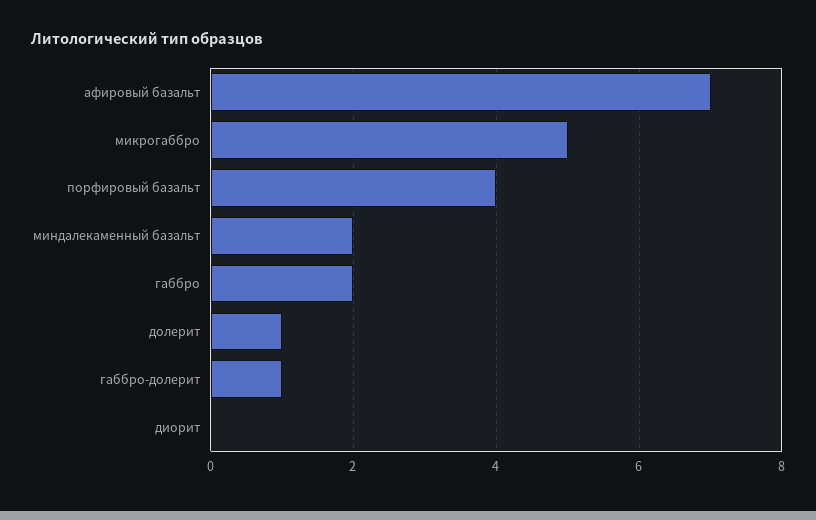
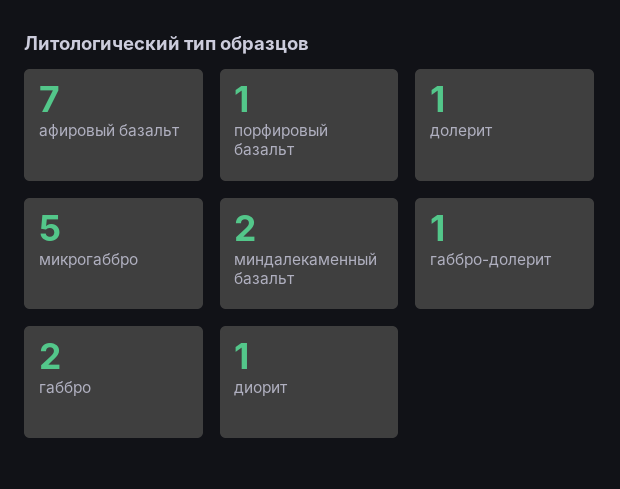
порфировый базальт: 4 -> 1
диорит: 0 -> 1

